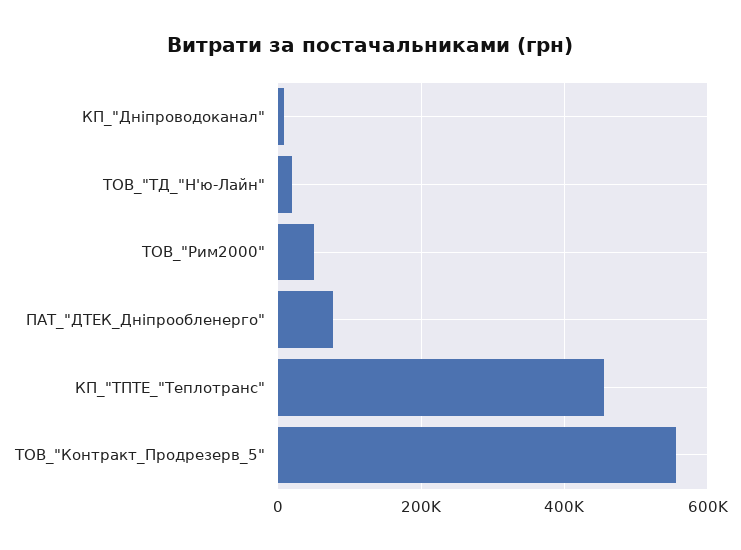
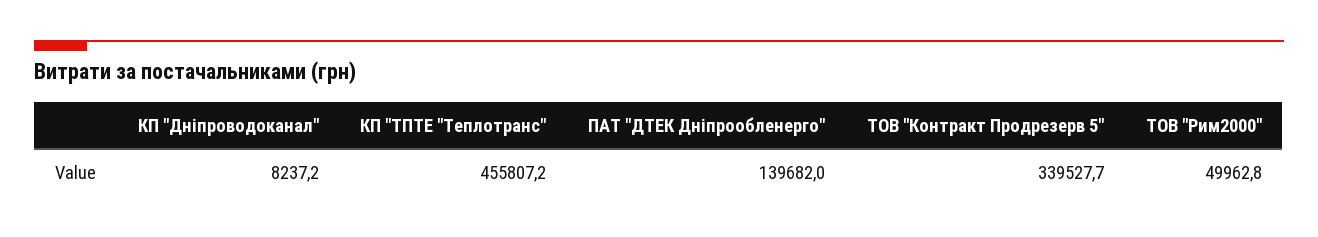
ТОВ_"ТД_"Н'ю-Лайн": 20000 -> none
ПАТ_"ДТЕК_Дніпрообленерго": 80000 -> 139682
ТОВ_"Контракт_Продрезерв_5": 560000 -> 339527.7

